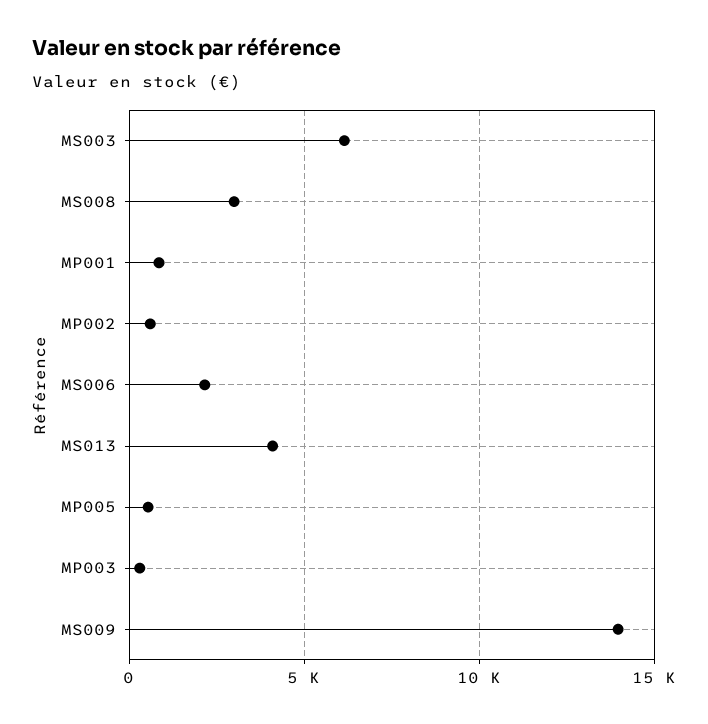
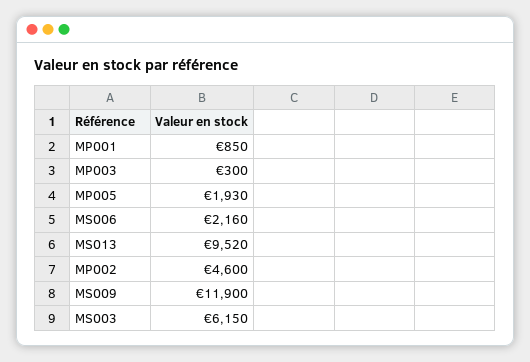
MS008: 3000 -> none
MP002: 500 -> 4600
MS013: 4000 -> 9520
MP005: 500 -> 1930
MS009: 14000 -> 11900

